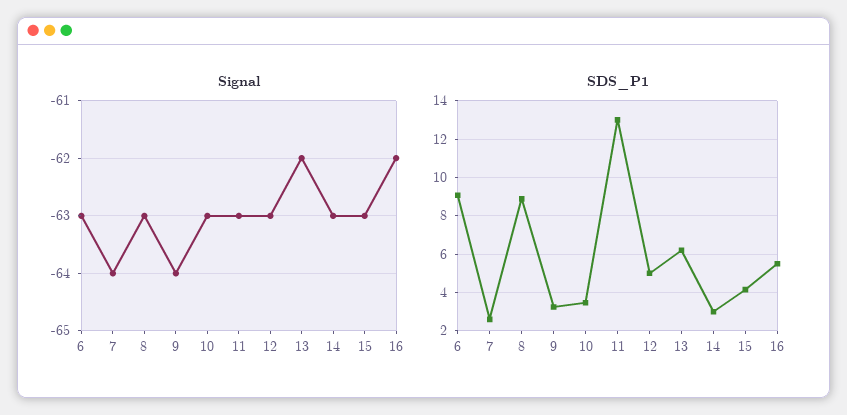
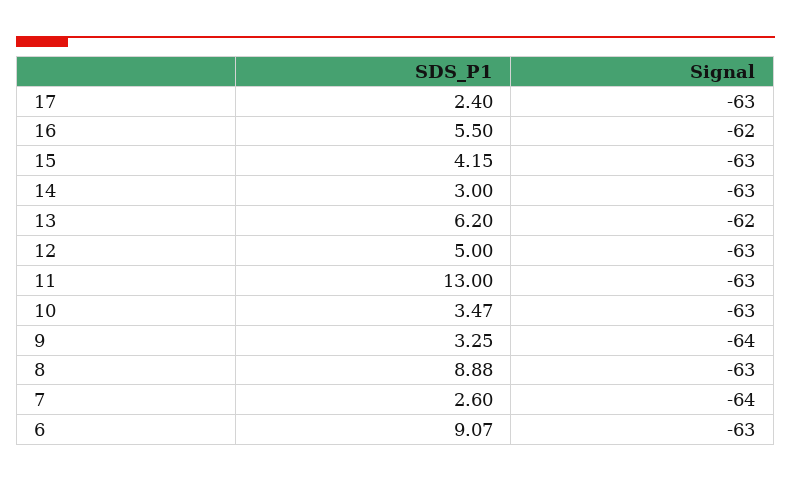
SDS_P1, 17: none -> 2.4
Signal, 17: none -> -63

